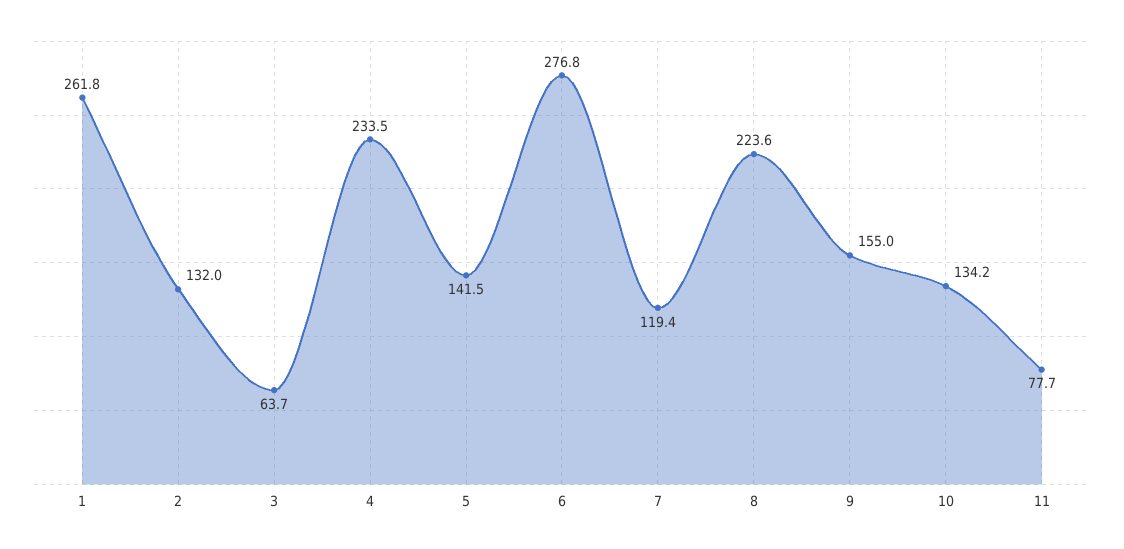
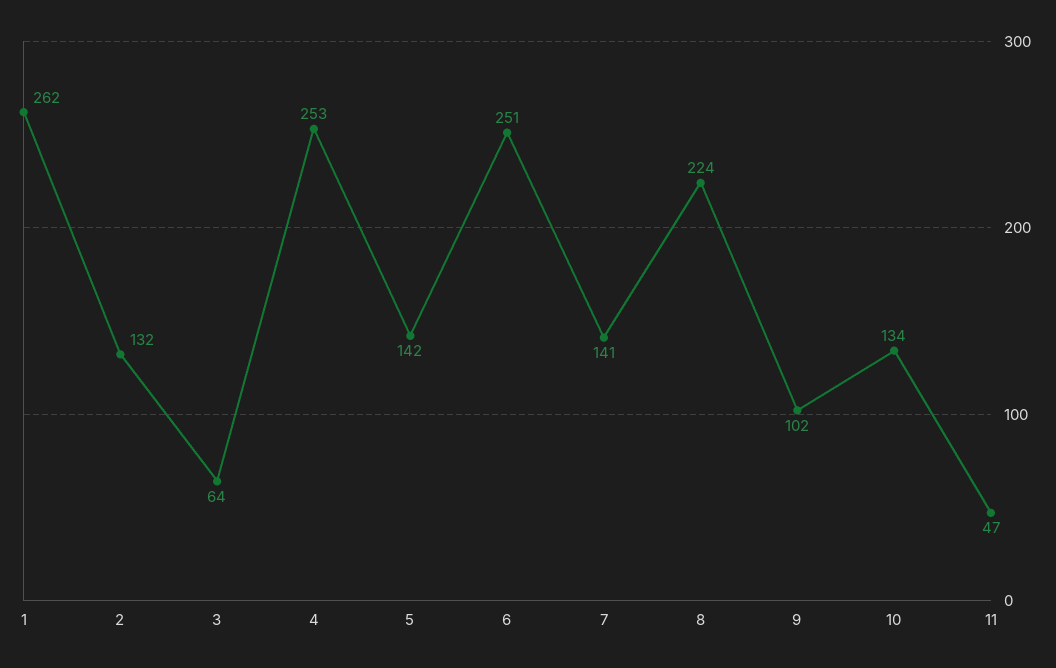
4: 233.5 -> 253
6: 276.8 -> 251
7: 119.4 -> 141
9: 155 -> 102
11: 77.7 -> 47

